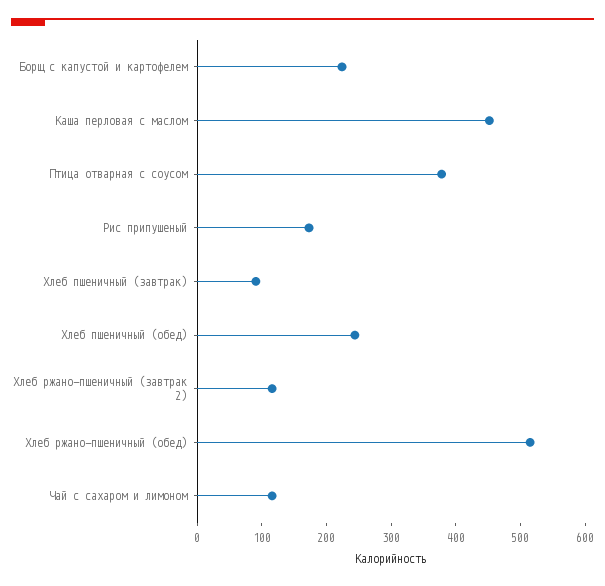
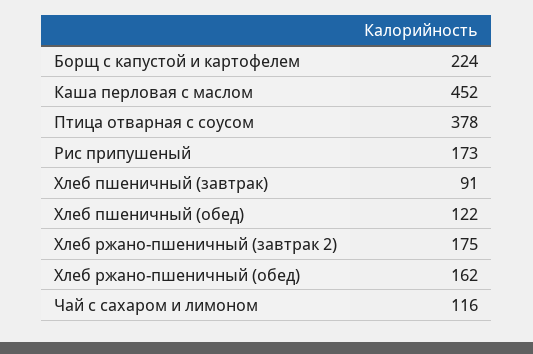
Хлеб пшеничный (обед): 240 -> 122
Хлеб ржано-пшеничный (завтрак 2): 120 -> 175
Хлеб ржано-пшеничный (обед): 520 -> 162

